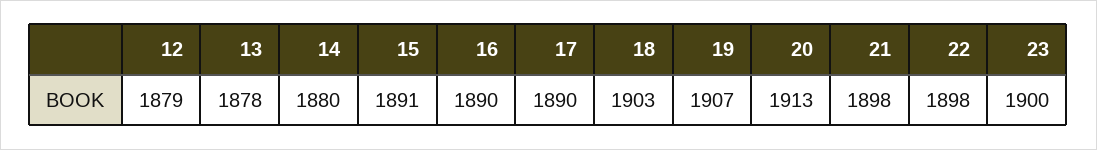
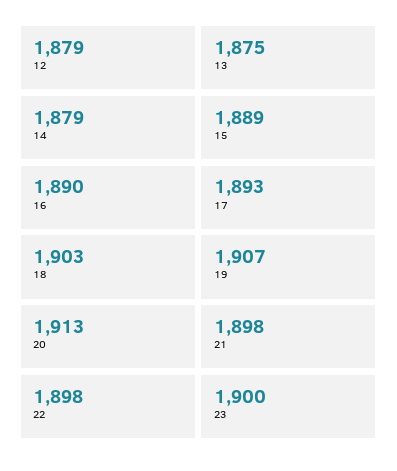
13: 1878 -> 1875
14: 1880 -> 1879
15: 1891 -> 1889
17: 1890 -> 1893

